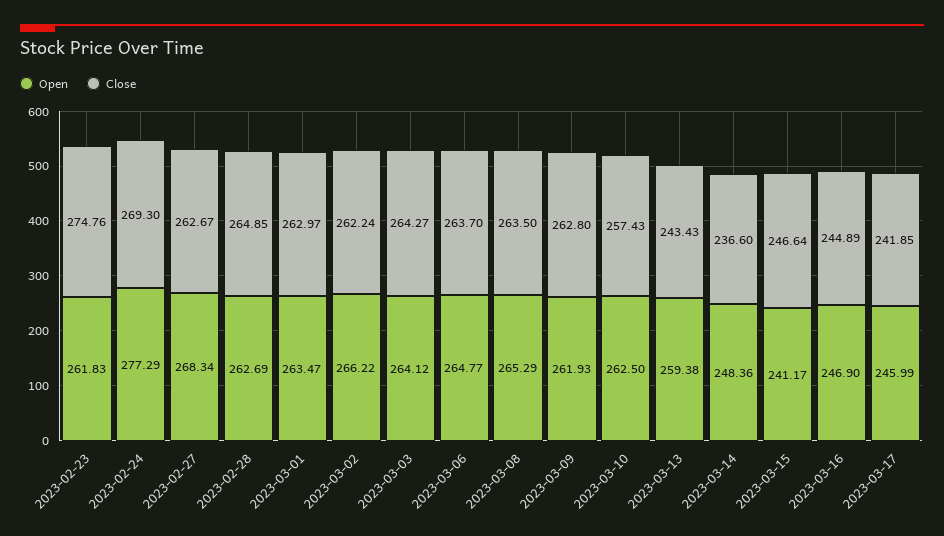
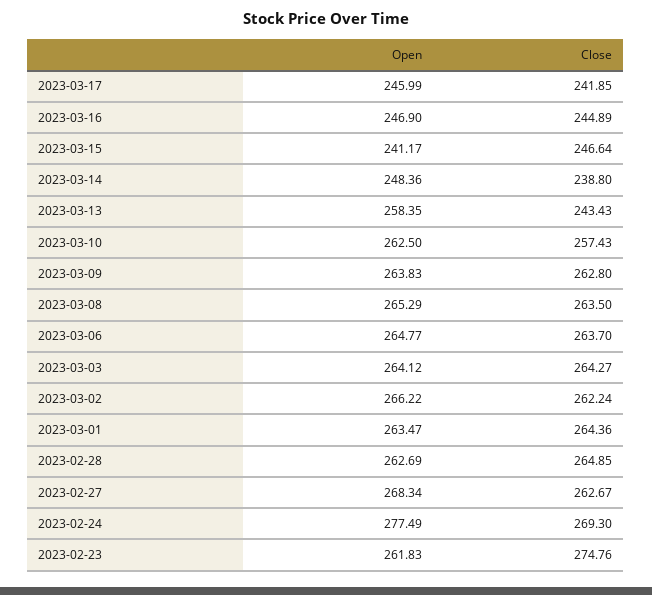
Open, 2023-02-24: 277.29 -> 277.49
Close, 2023-03-01: 262.97 -> 264.36
Open, 2023-03-09: 261.93 -> 263.83
Open, 2023-03-13: 259.38 -> 258.35
Close, 2023-03-14: 236.6 -> 238.8

